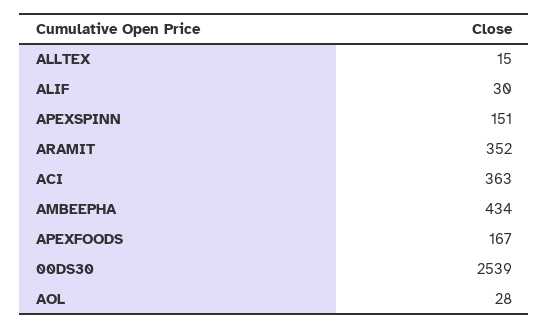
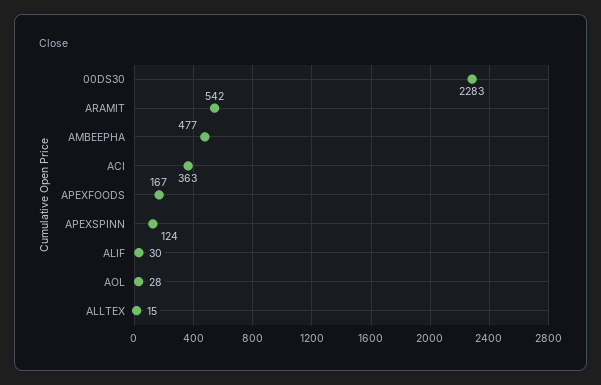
APEXSPINN: 151 -> 124
ARAMIT: 352 -> 542
AMBEEPHA: 434 -> 477
00DS30: 2539 -> 2283

